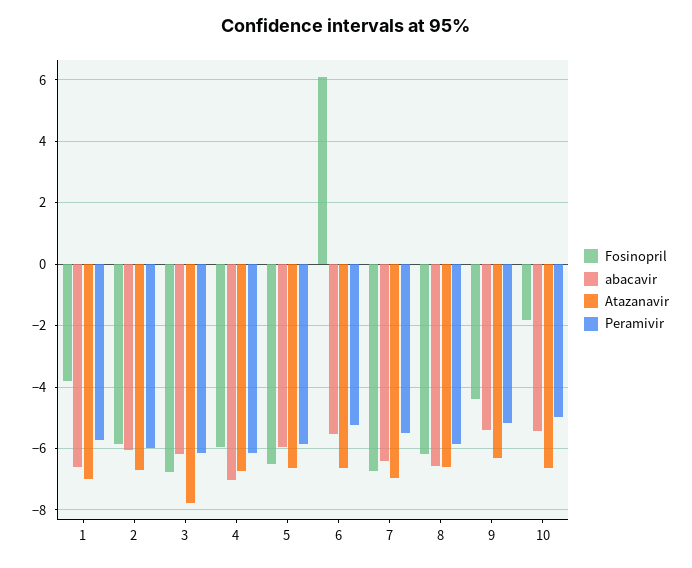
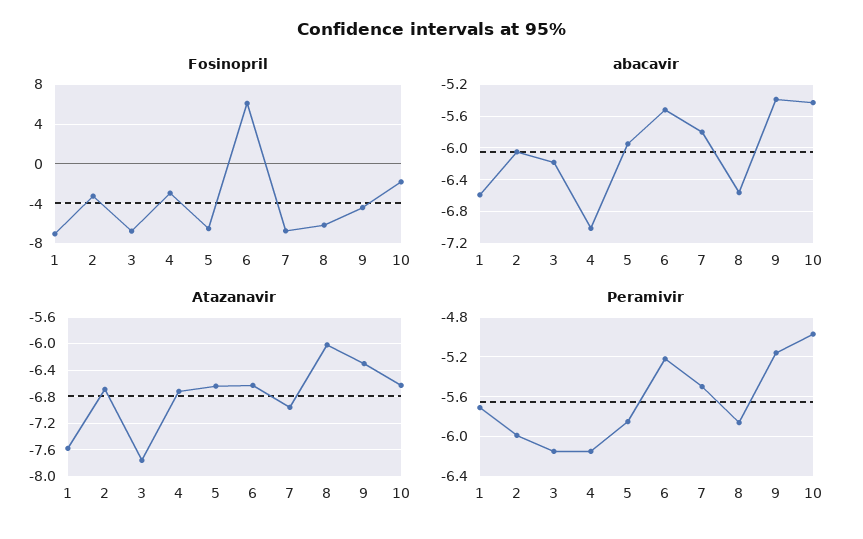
Fosinopril, 1: -3.8 -> -7
Atazanavir, 1: -7 -> -7.6
Fosinopril, 2: -5.8 -> -3
Fosinopril, 4: -6 -> -3
abacavir, 7: -6.4 -> -5.8
Atazanavir, 8: -6.6 -> -6

